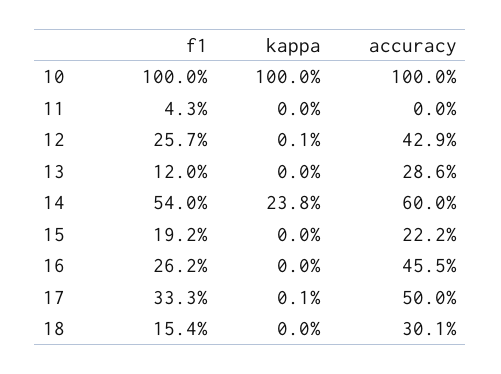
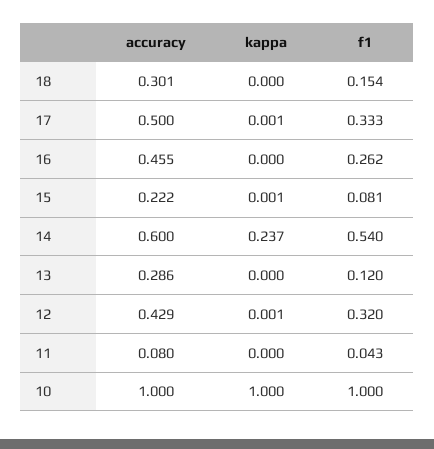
accuracy, 11: 0 -> 0.08
f1, 12: 0.257 -> 0.32
kappa, 14: 0.238 -> 0.237
f1, 15: 0.192 -> 0.081
kappa, 15: 0 -> 0.001

